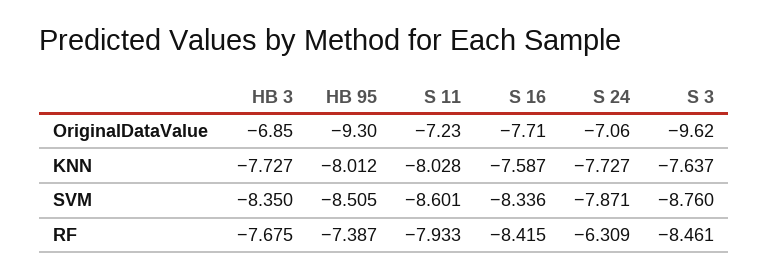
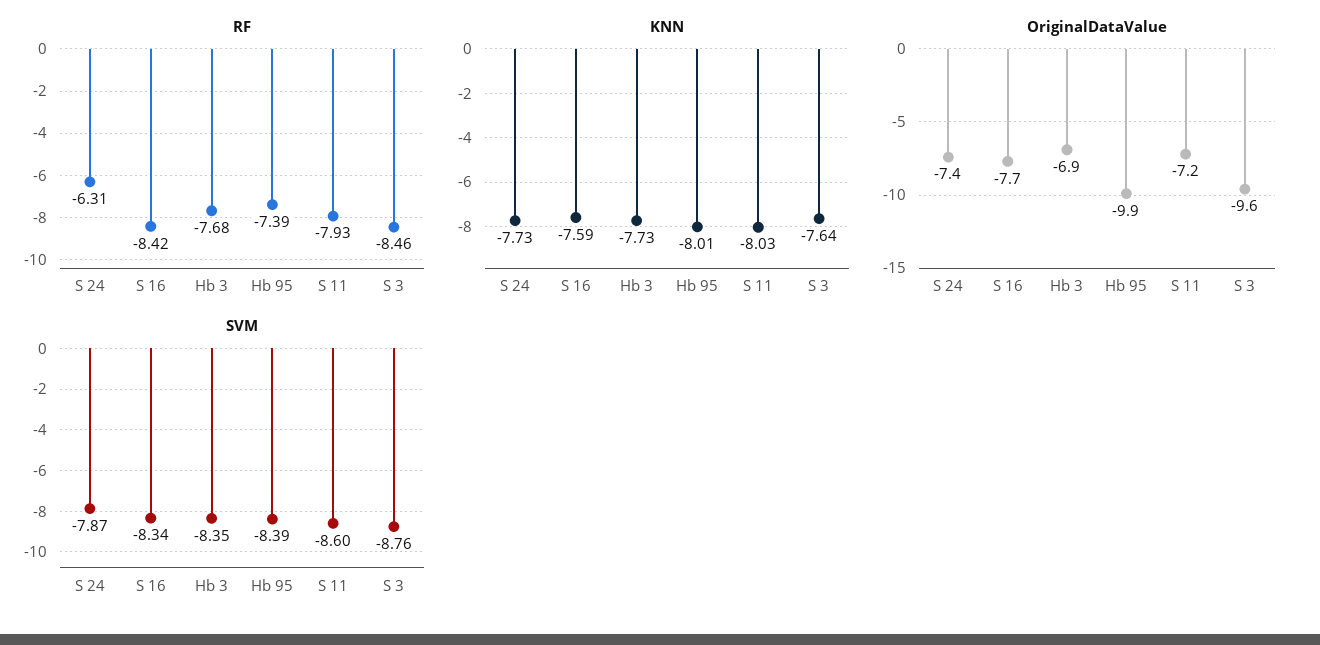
OriginalDataValue, HB 95: -9.3 -> -9.9
OriginalDataValue, S 24: -7.06 -> -7.4
SVM, HB 95: -8.505 -> -8.39

